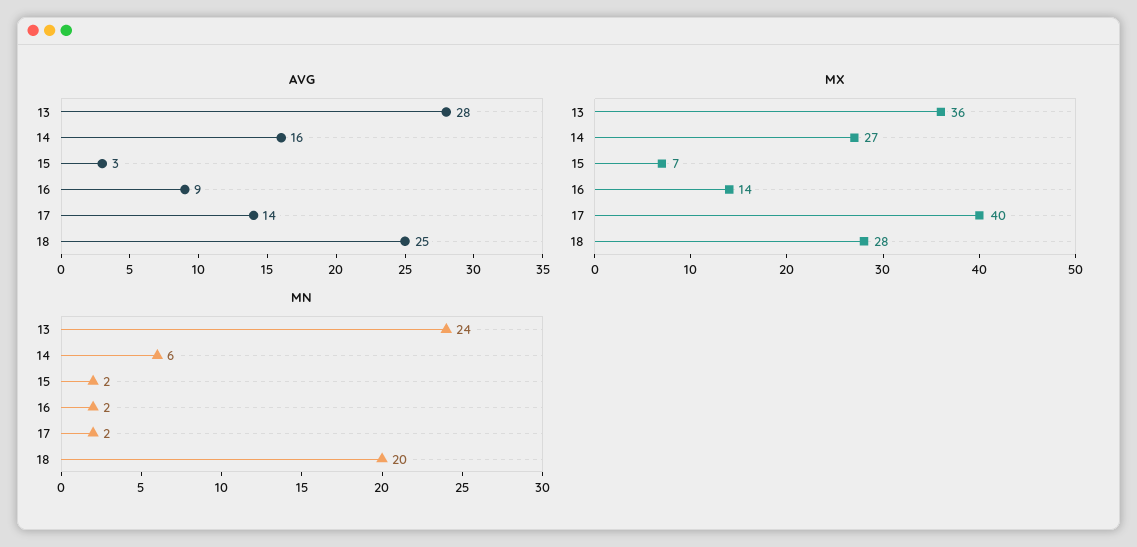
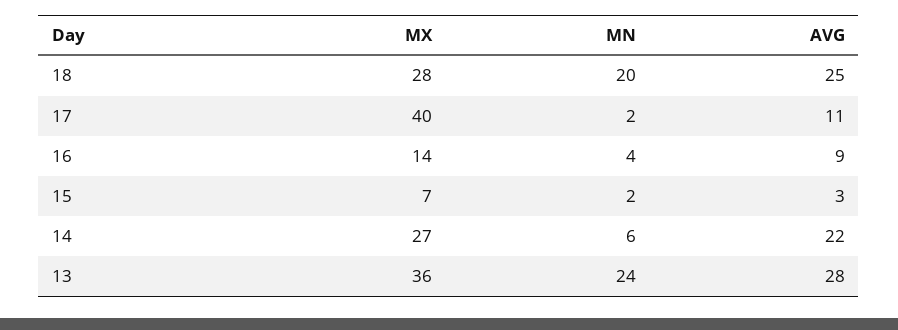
AVG, 14: 16 -> 22
AVG, 17: 14 -> 11
MN, 16: 2 -> 4

